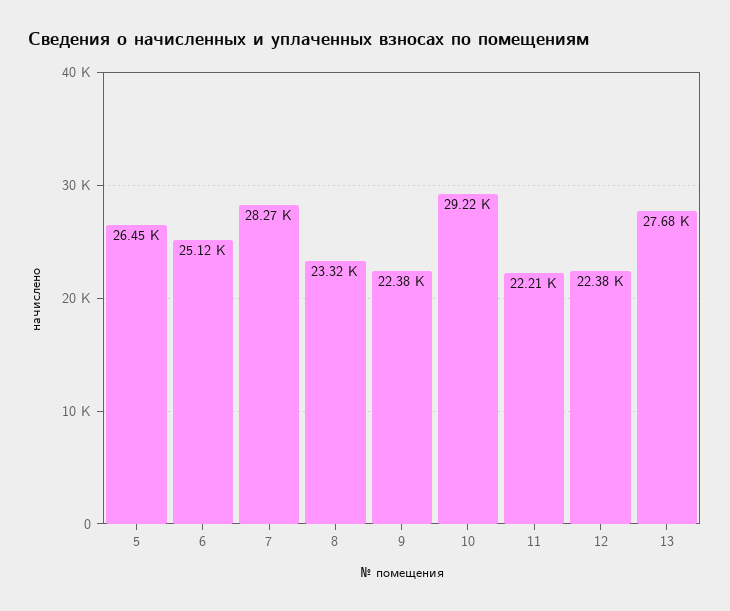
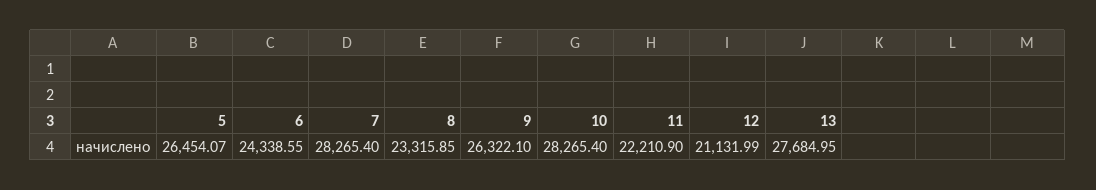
6: 25120 -> 24338.55
9: 22380 -> 26322.1
10: 29220 -> 28265.4
12: 22380 -> 21131.99

